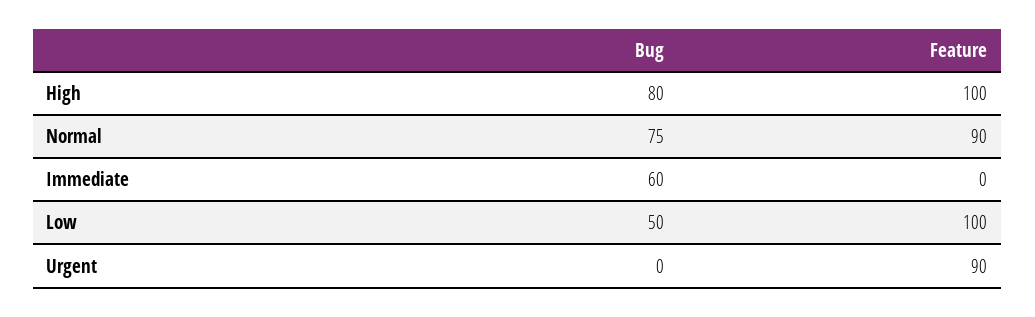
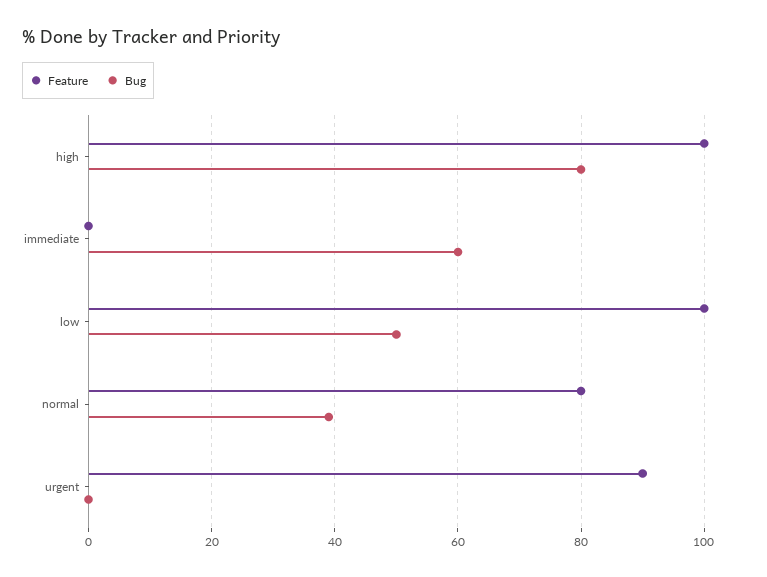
Bug, Normal: 75 -> 40
Feature, Normal: 90 -> 80

